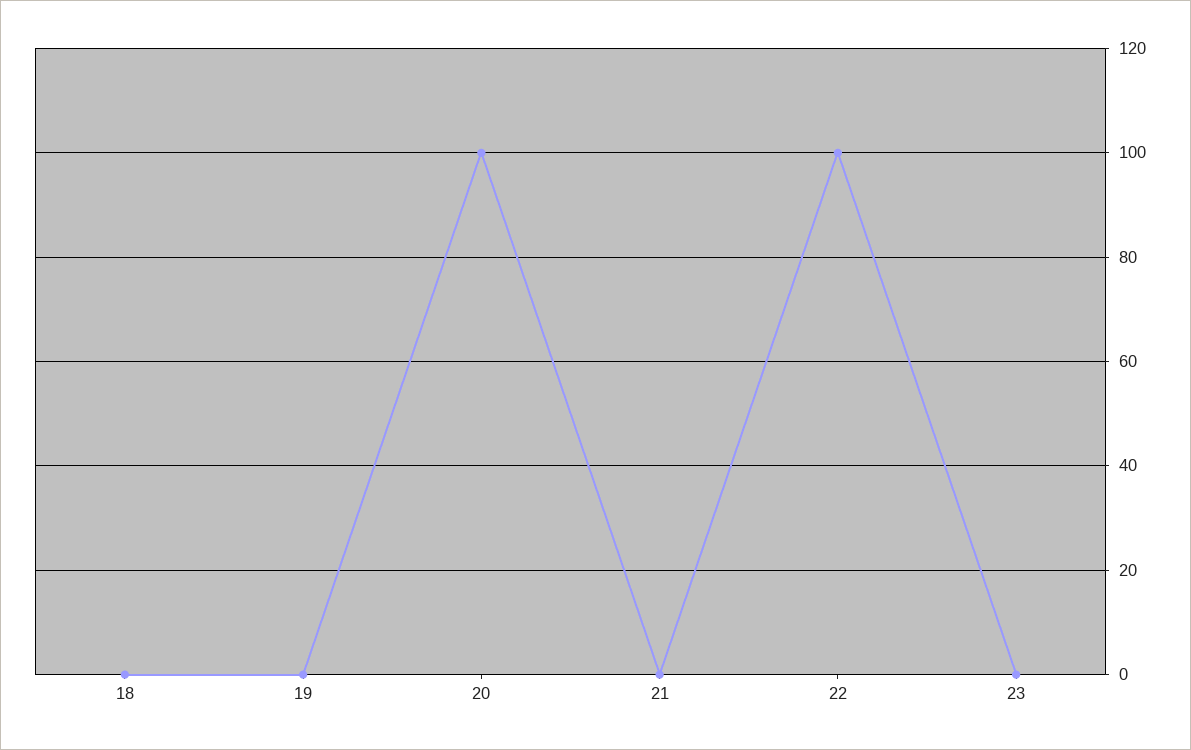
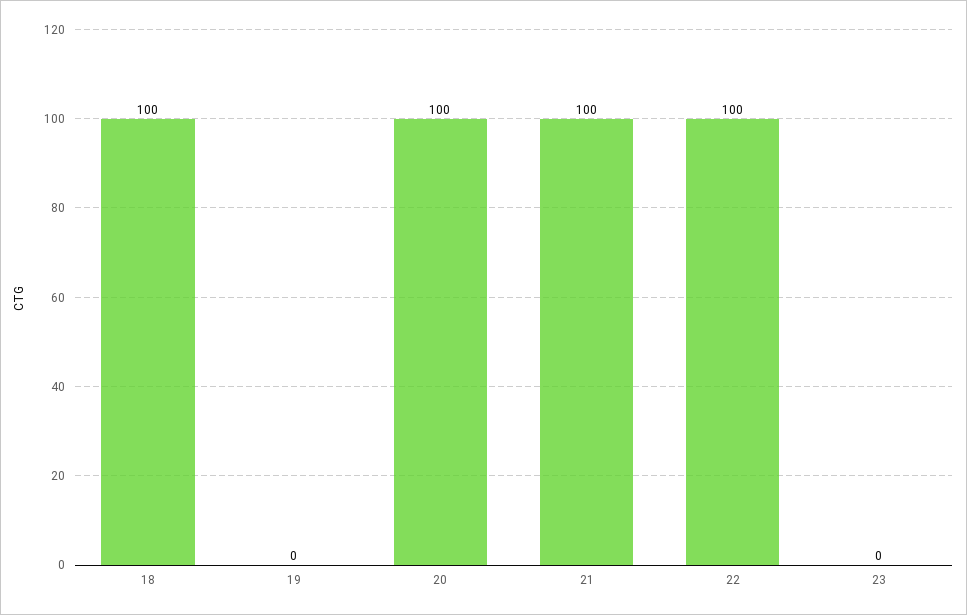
18: 0 -> 100
21: 0 -> 100

